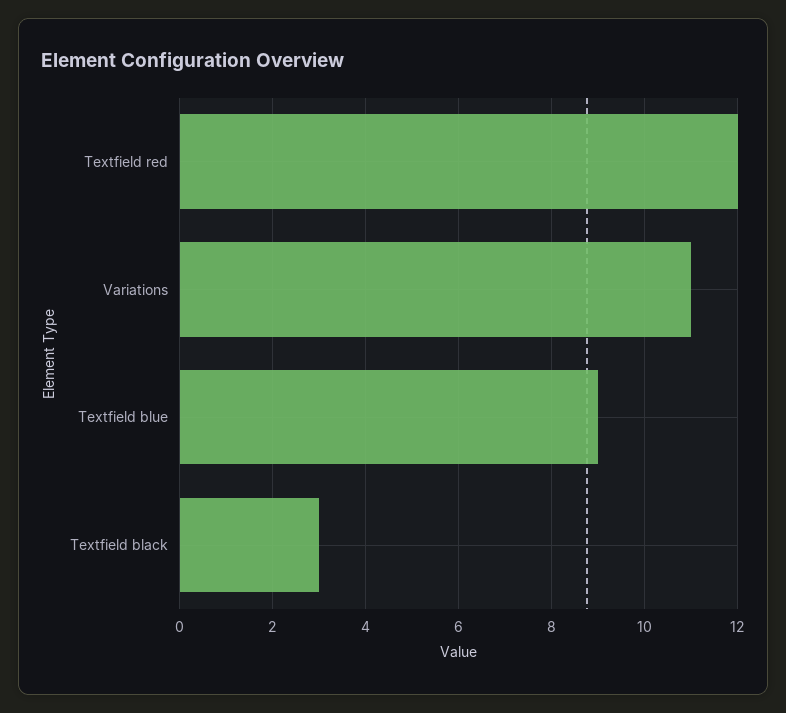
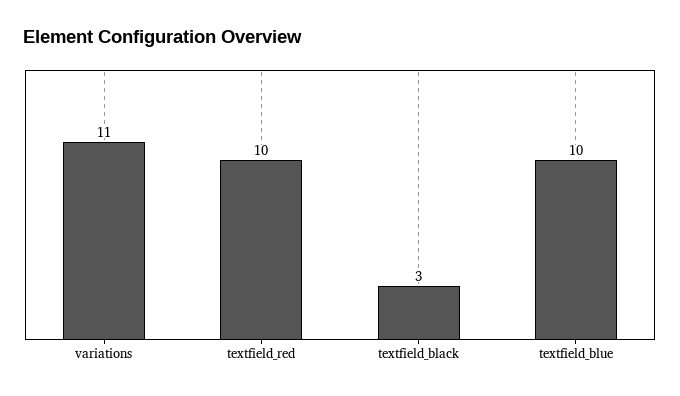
Textfield red: 12 -> 10
Textfield blue: 9 -> 10

